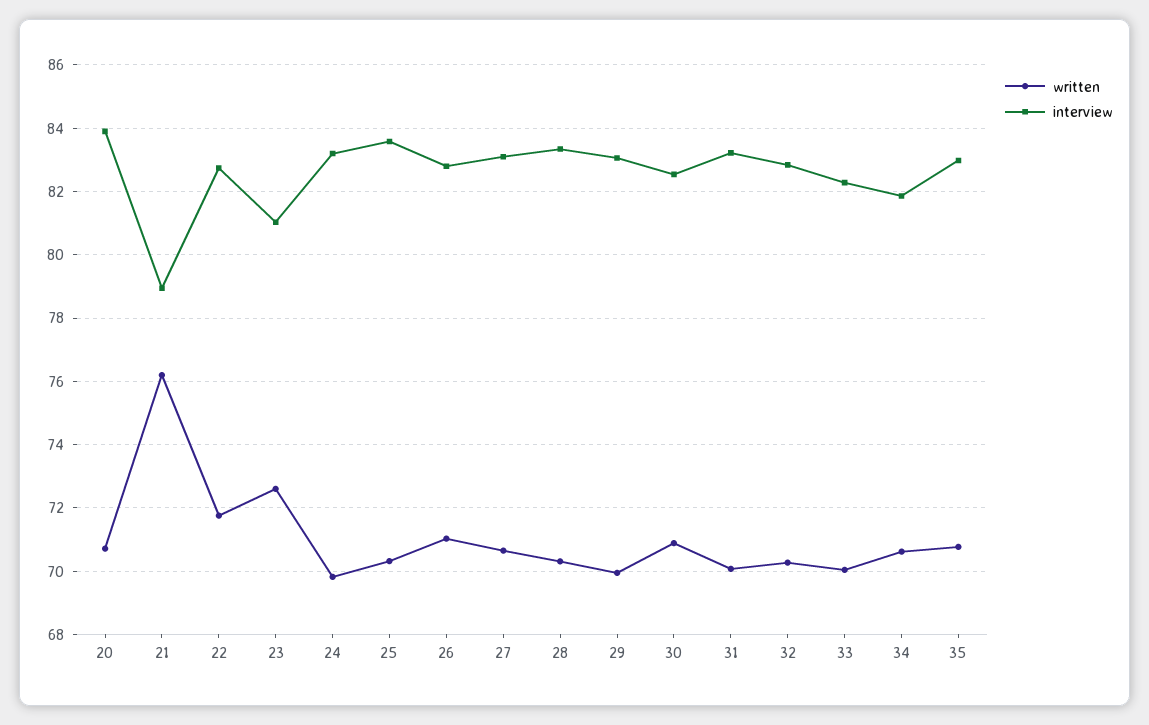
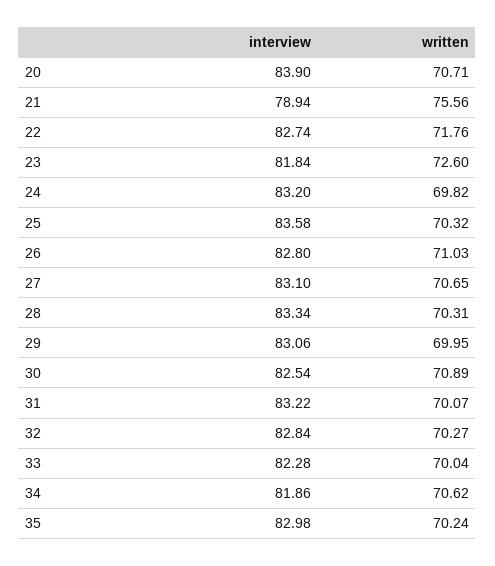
written, 21: 76.2 -> 75.56
interview, 23: 81 -> 81.84
written, 35: 70.8 -> 70.24

